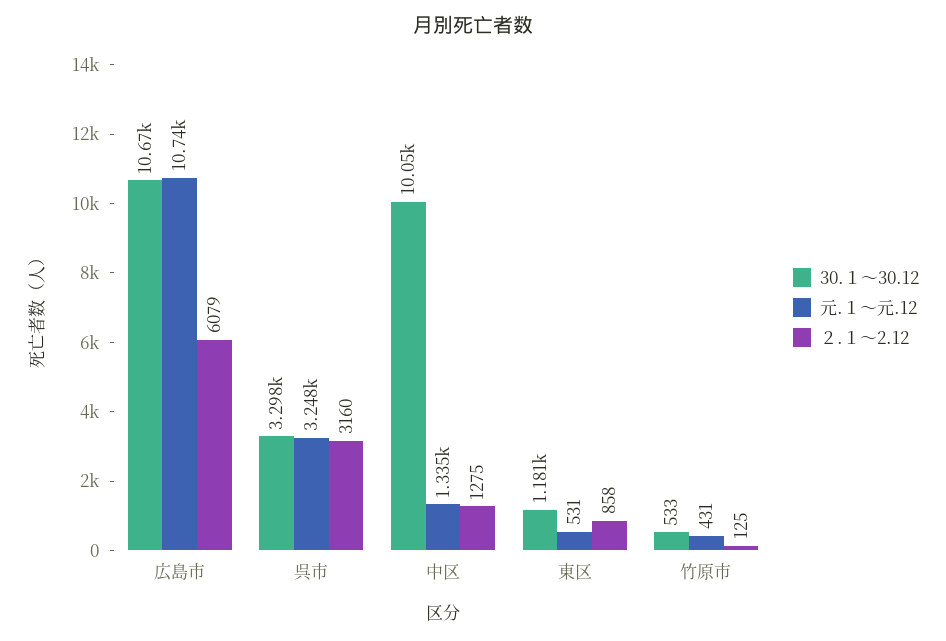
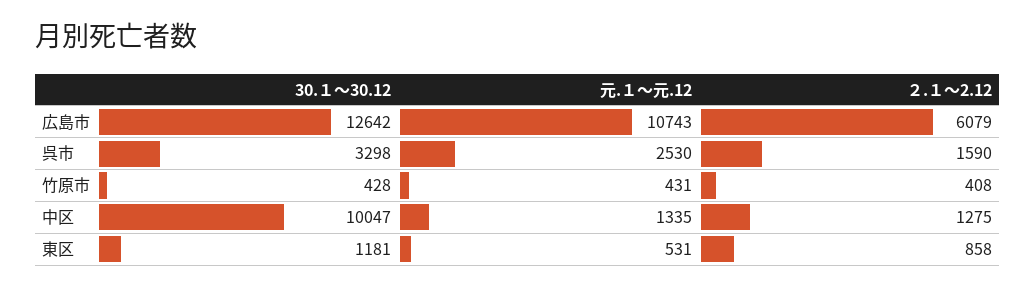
30.１～30.12, 広島市: 10670 -> 12642
元.１～元.12, 呉市: 3248 -> 2530
２.１～2.12, 呉市: 3160 -> 1590
30.１～30.12, 竹原市: 533 -> 428
２.１～2.12, 竹原市: 125 -> 408

